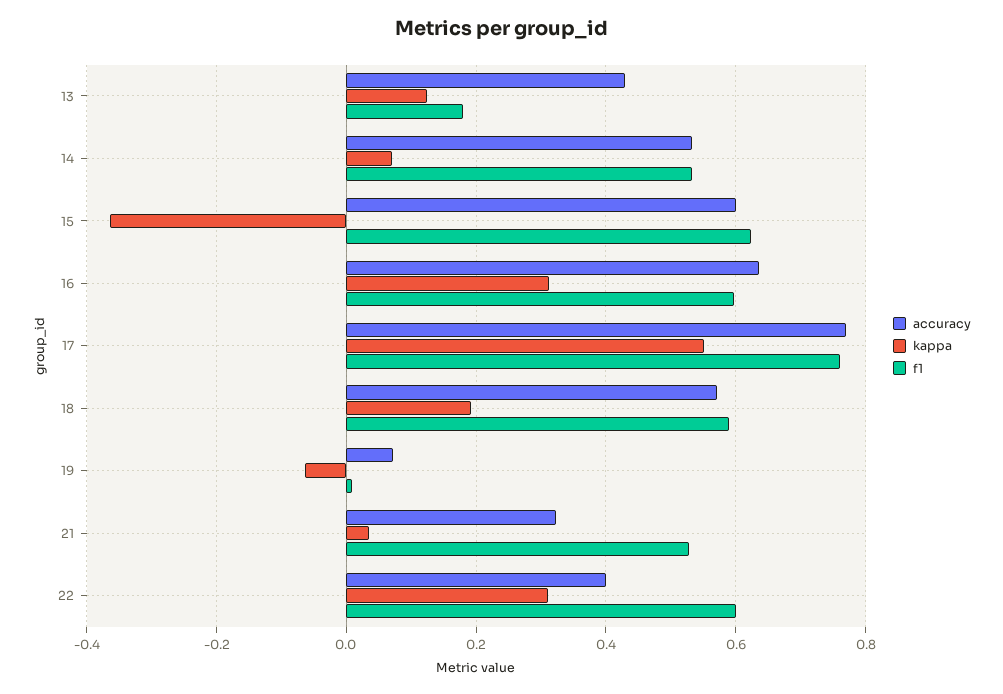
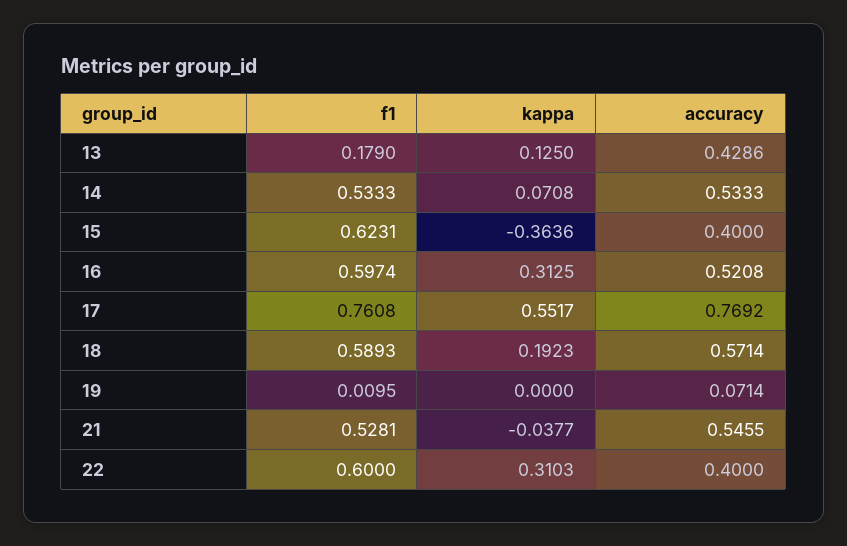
accuracy, 15: 0.6 -> 0.4
accuracy, 16: 0.64 -> 0.5208
kappa, 19: -0.06 -> 0
accuracy, 21: 0.32 -> 0.5455
kappa, 21: 0.04 -> -0.0377

